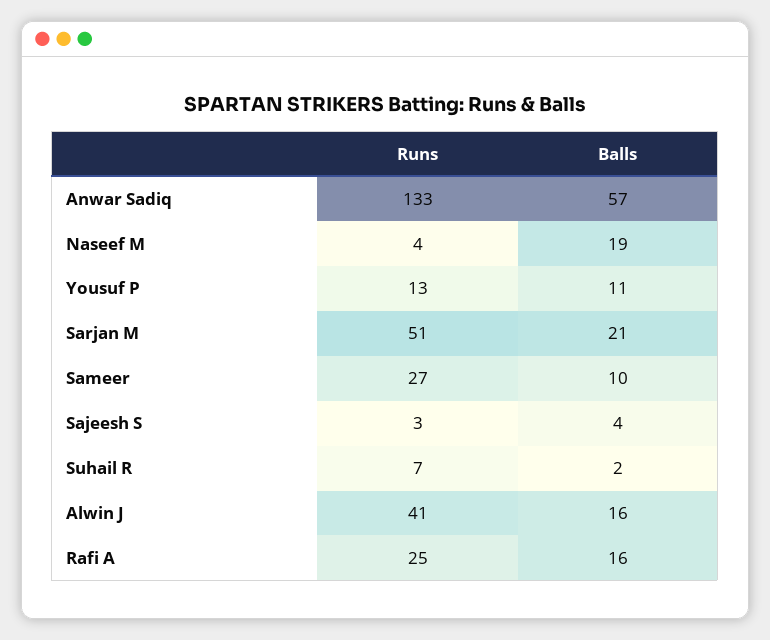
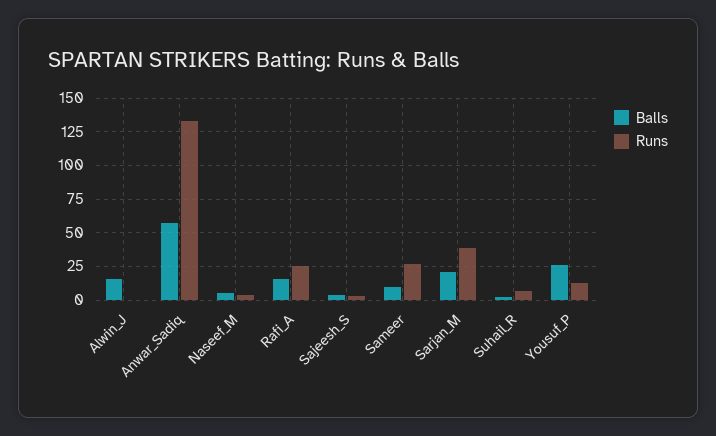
Balls, Naseef M: 19 -> 5
Balls, Yousuf P: 11 -> 25
Runs, Sarjan M: 51 -> 40
Runs, Alwin J: 41 -> 0

